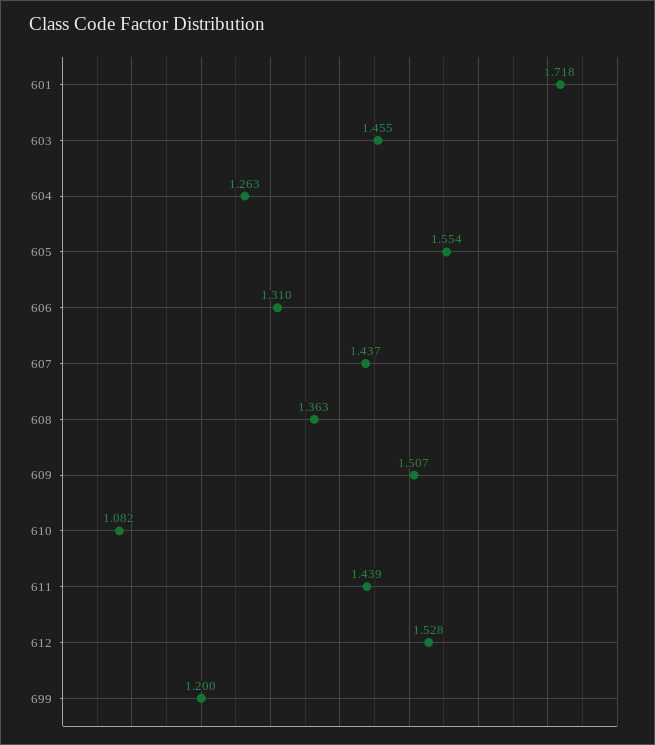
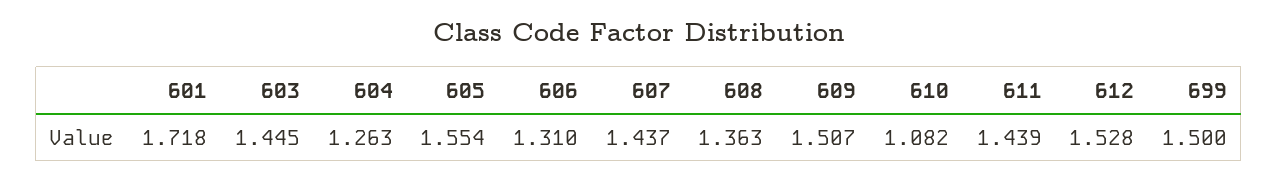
603: 1.455 -> 1.445
699: 1.2 -> 1.5

